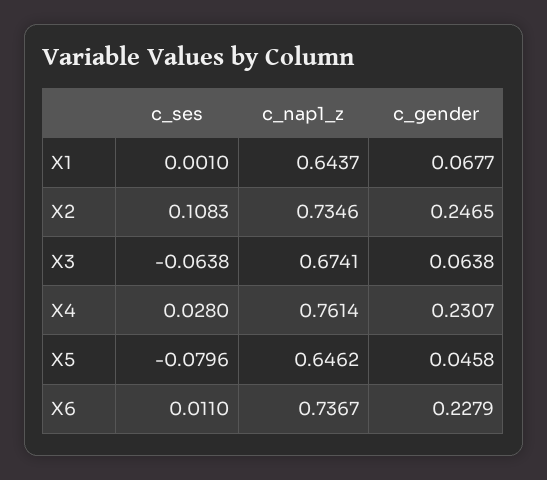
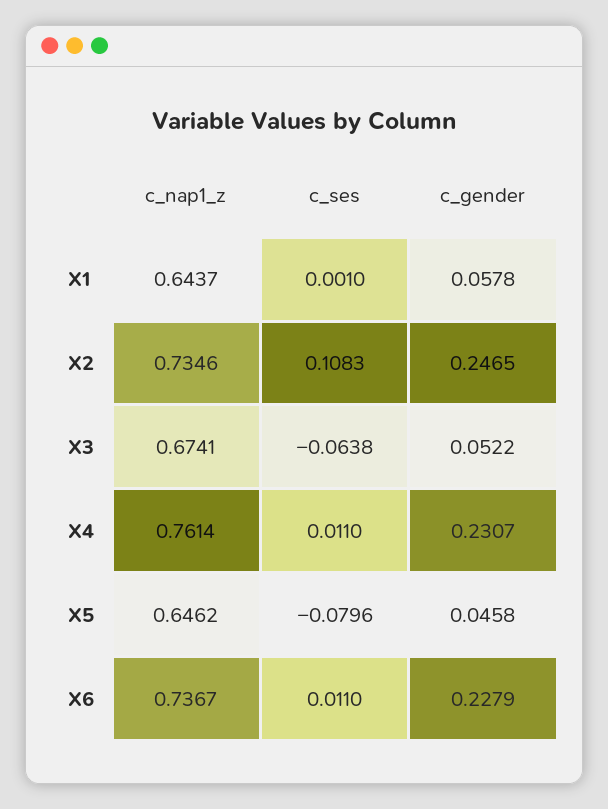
c_gender, X1: 0.0677 -> 0.0578
c_gender, X3: 0.0638 -> 0.0522
c_ses, X4: 0.028 -> 0.011

